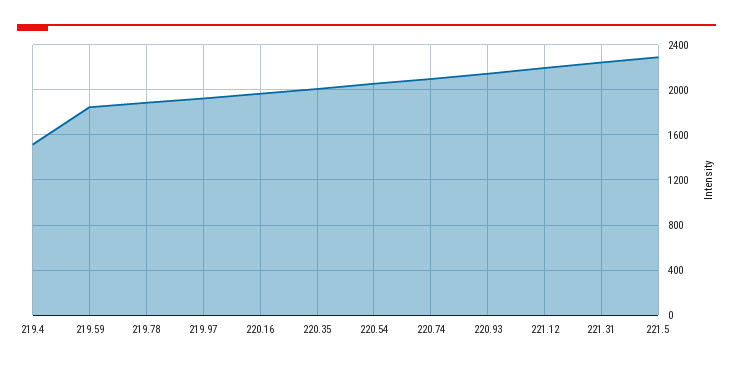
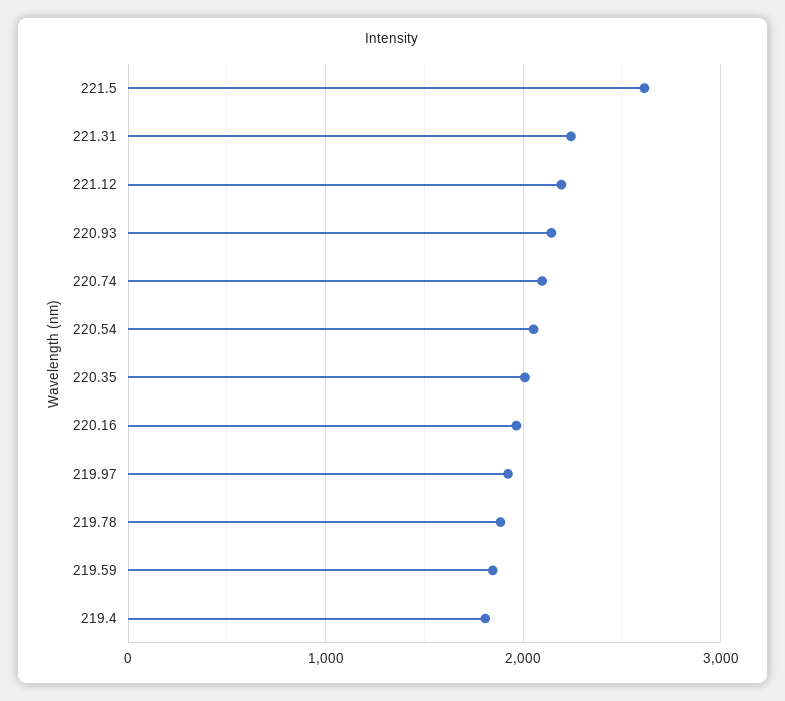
219.4: 1500 -> 1800
221.5: 2300 -> 2600

